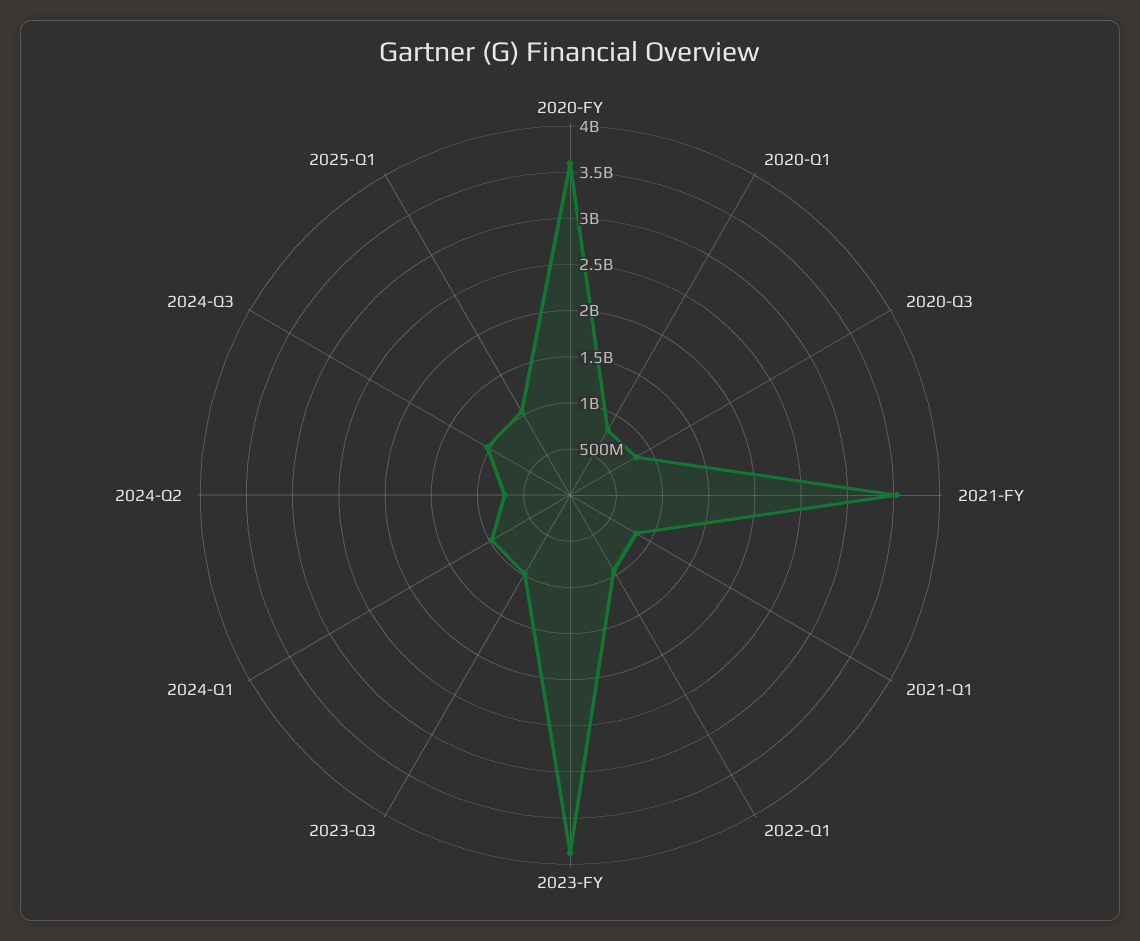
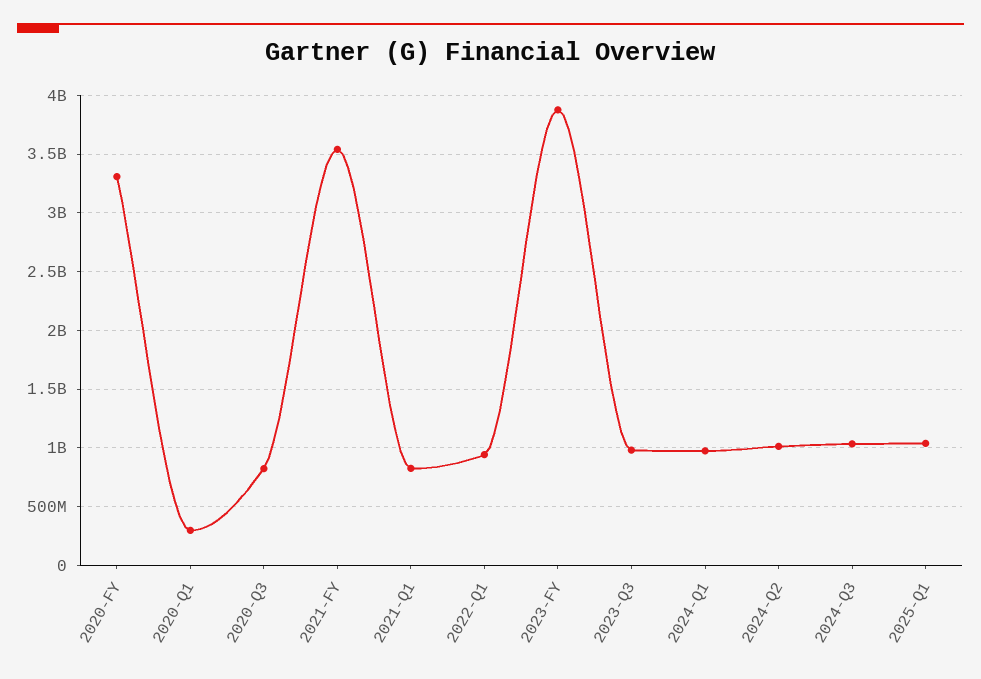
2020-FY: 3600000000 -> 3300000000
2020-Q1: 800000000 -> 300000000
2024-Q2: 700000000 -> 1000000000

